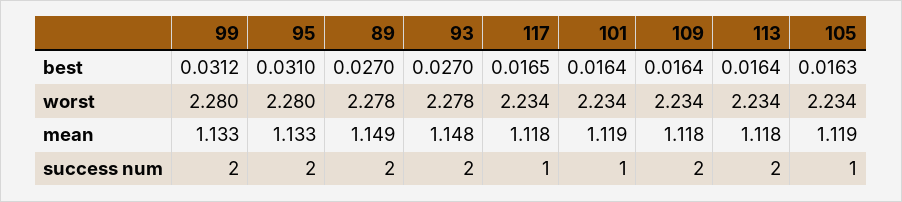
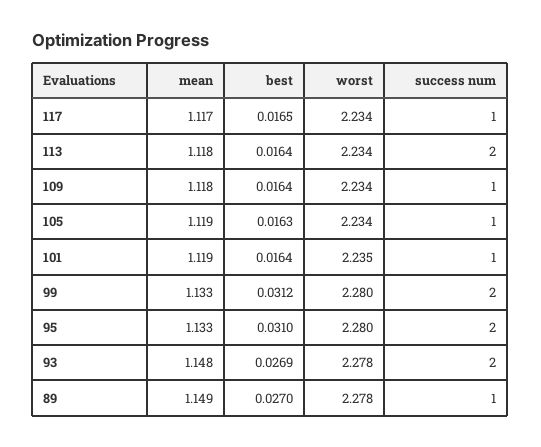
93, best: 0.027 -> 0.0269
101, worst: 2.234 -> 2.235
117, mean: 1.118 -> 1.117
89, success num: 2 -> 1
109, success num: 2 -> 1

